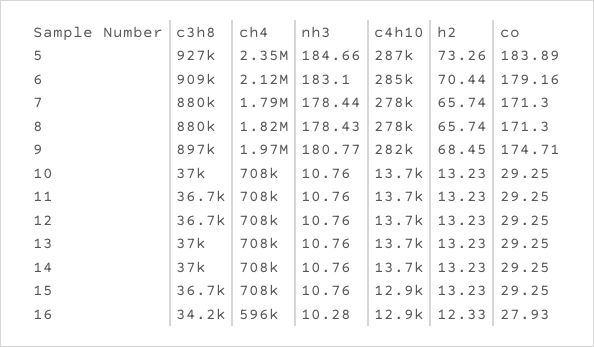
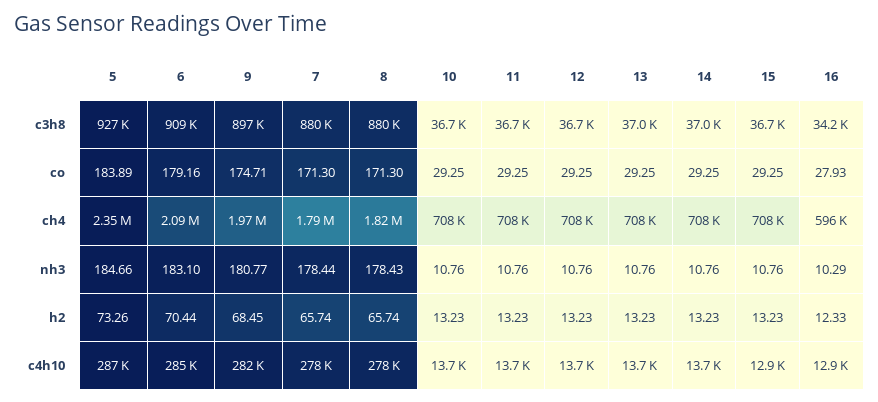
ch4, 6: 2120000 -> 2090000
c3h8, 10: 37000 -> 36700
nh3, 16: 10.28 -> 10.29

